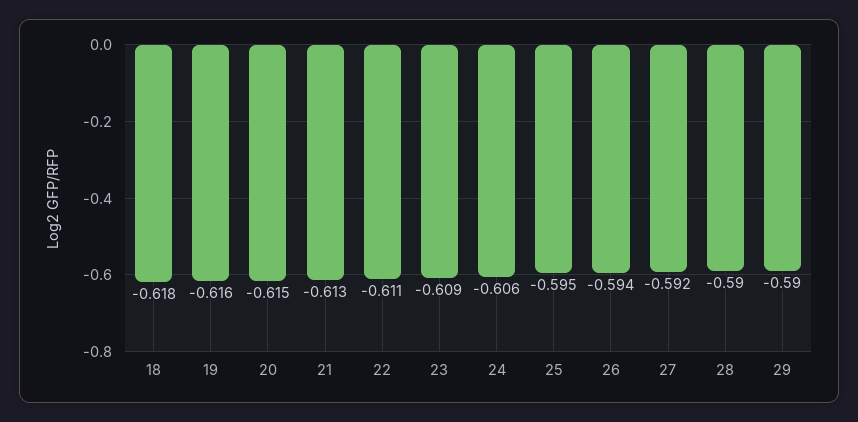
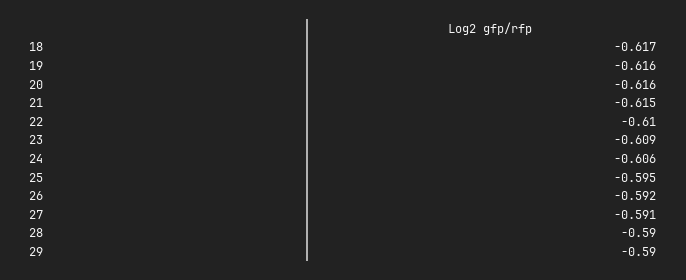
18: -0.618 -> -0.617
20: -0.615 -> -0.616
21: -0.613 -> -0.615
22: -0.611 -> -0.61
26: -0.594 -> -0.592
27: -0.592 -> -0.591

